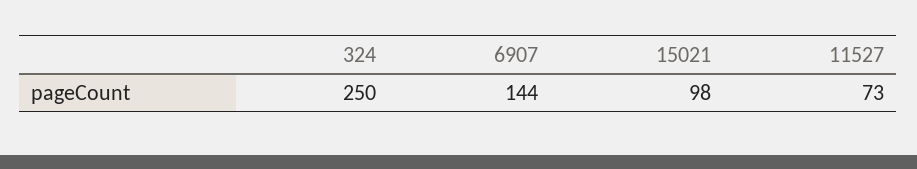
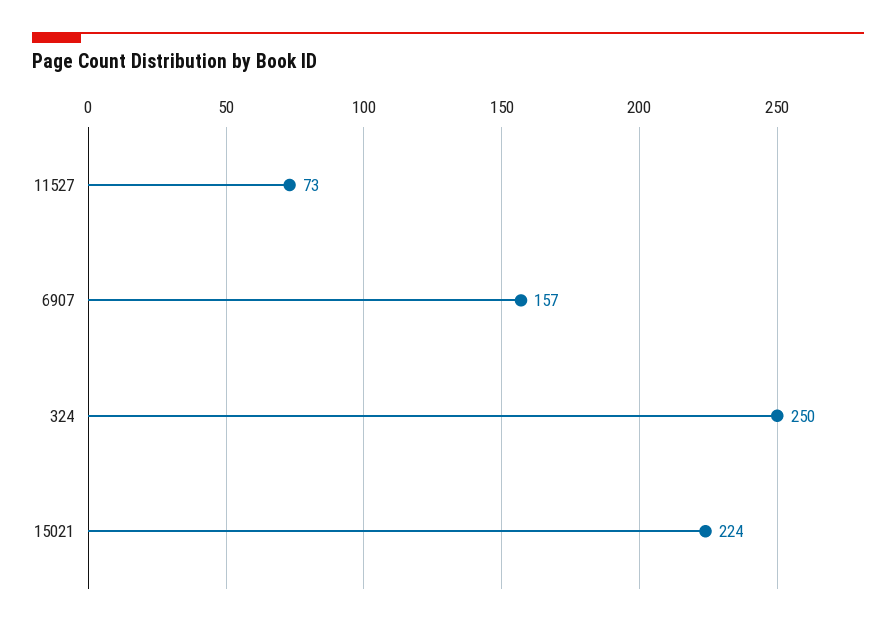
6907: 144 -> 157
15021: 98 -> 224

